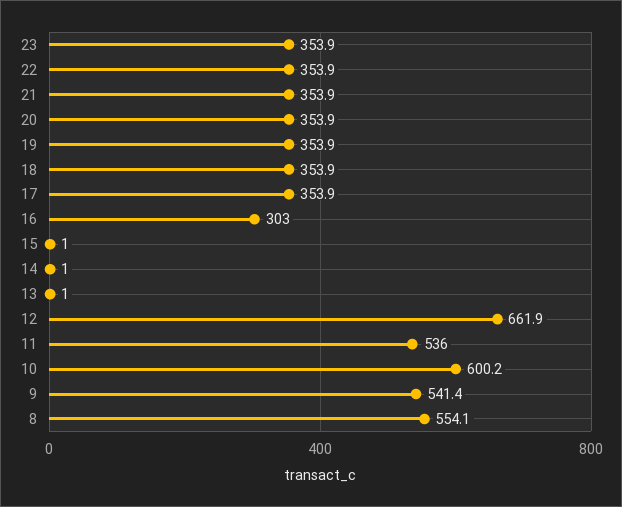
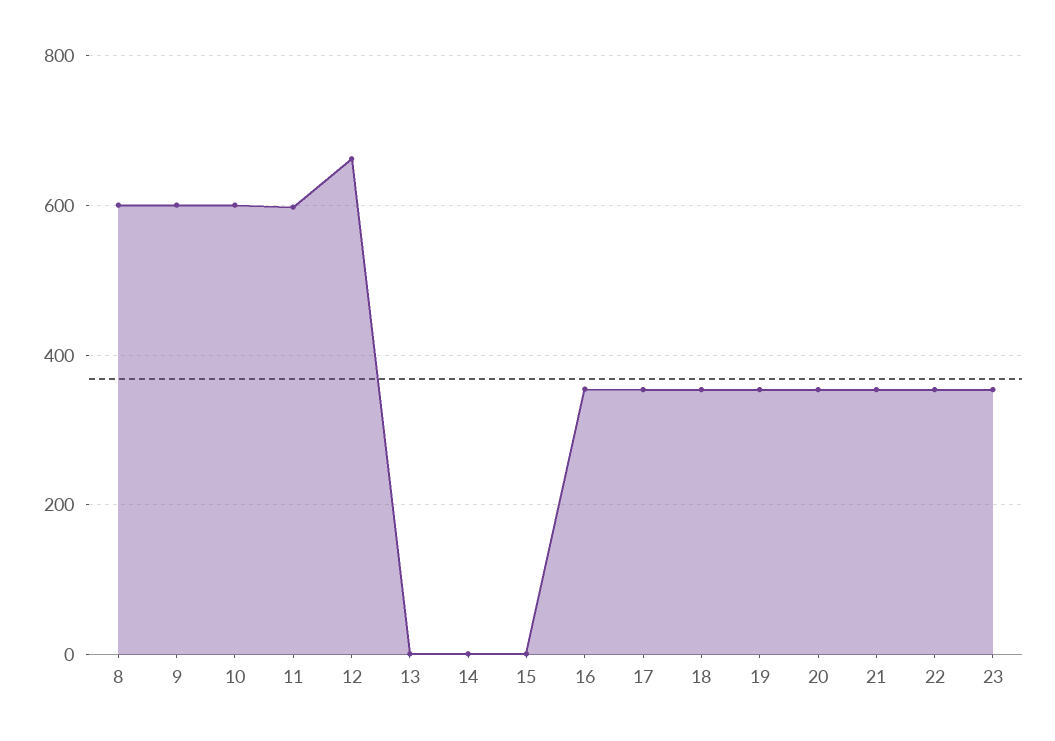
16: 303 -> 360
11: 536 -> 600
9: 541.4 -> 600
8: 554.1 -> 600

